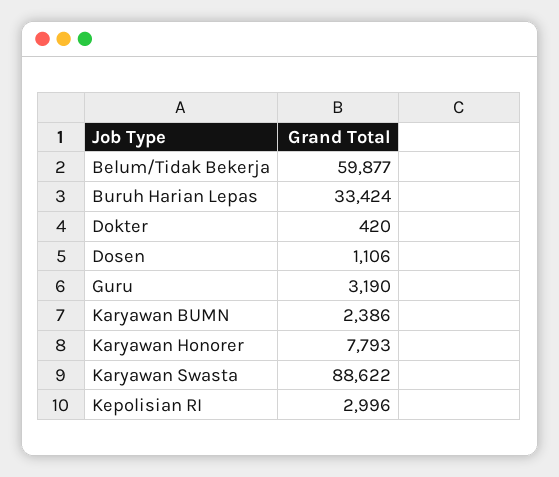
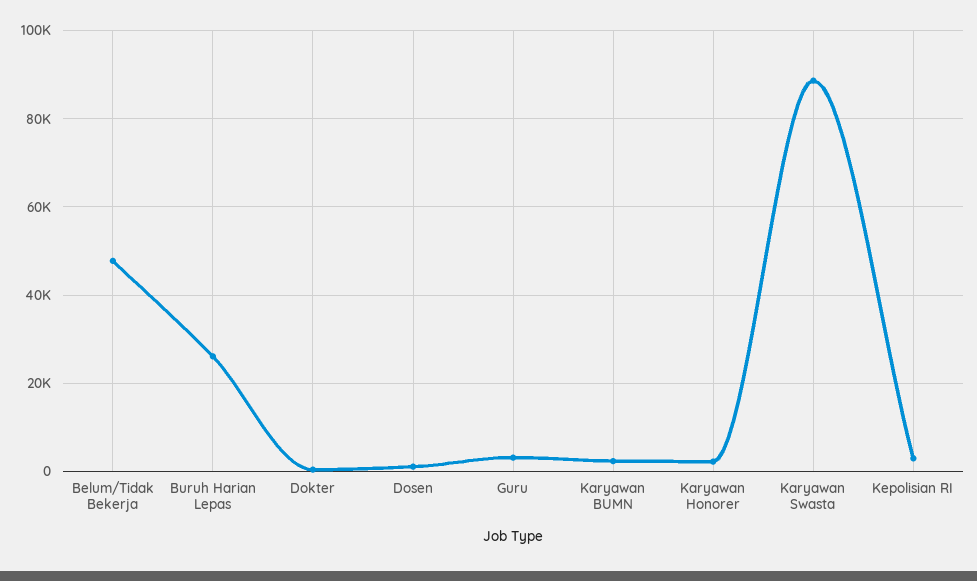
Belum/Tidak Bekerja: 59877 -> 48000
Buruh Harian Lepas: 33424 -> 26000
Karyawan Honorer: 7793 -> 2000

